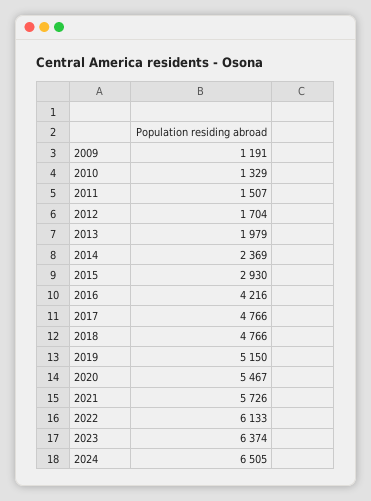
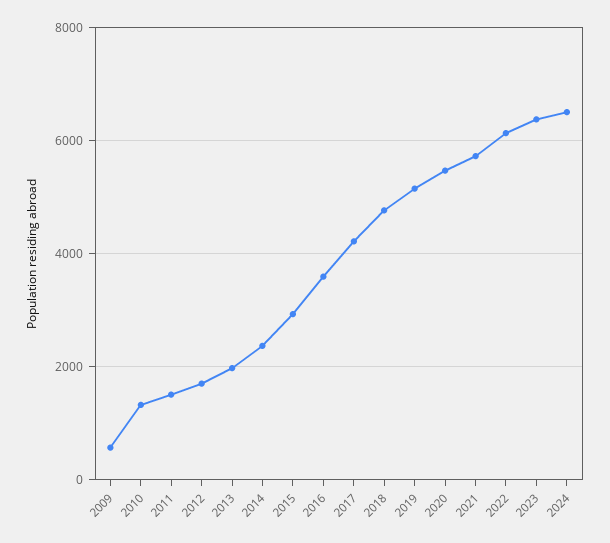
2009: 1191 -> 600
2016: 4216 -> 3600
2017: 4766 -> 4200

